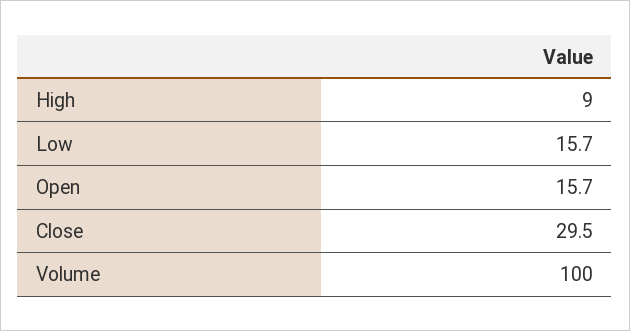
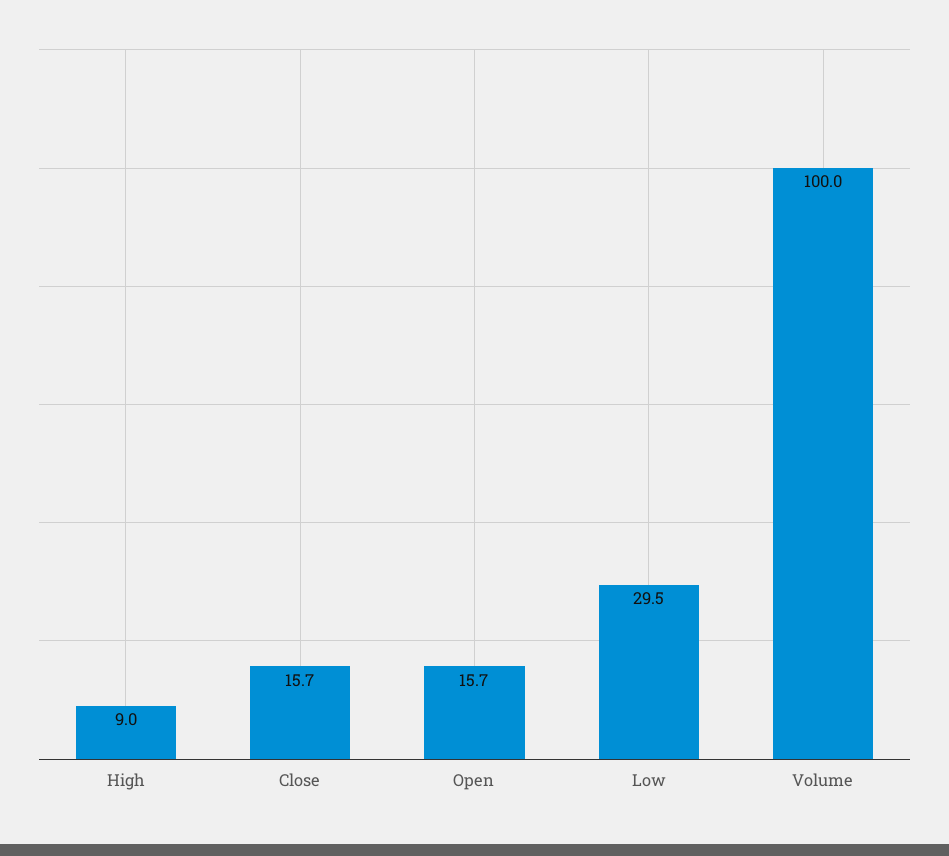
Low: 15.7 -> 29.5
Close: 29.5 -> 15.7

